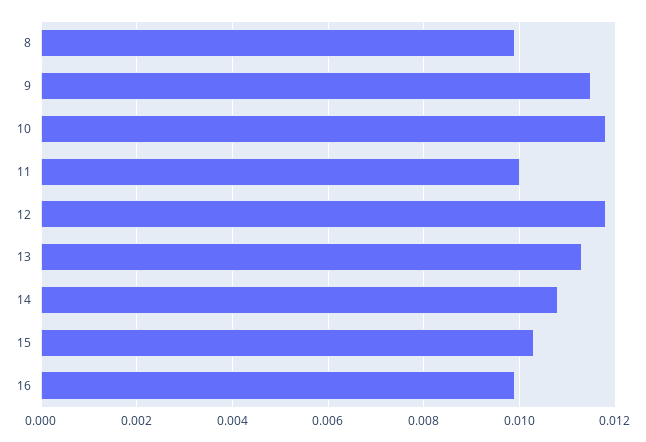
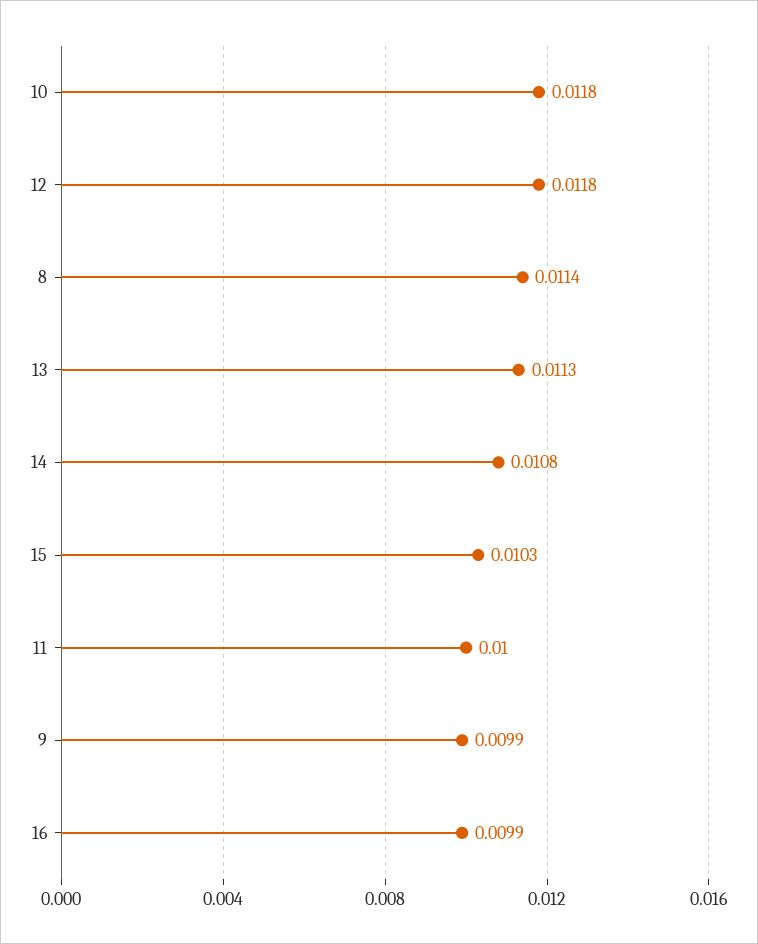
8: 0.01 -> 0.0114
9: 0.0115 -> 0.0099

